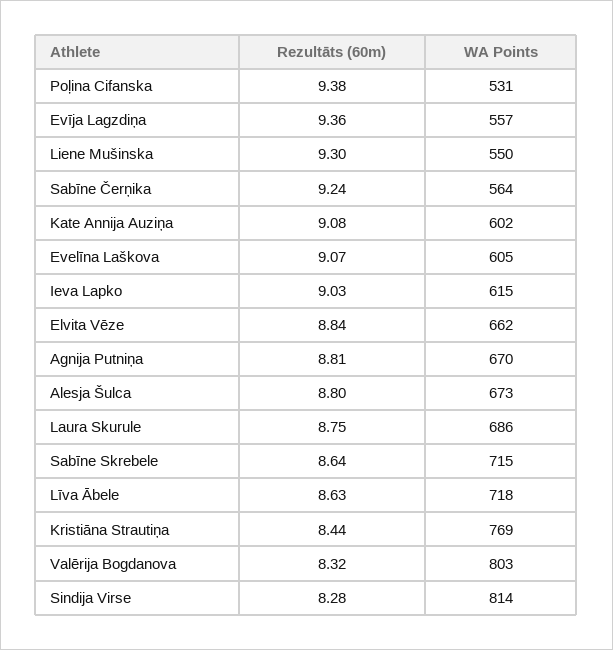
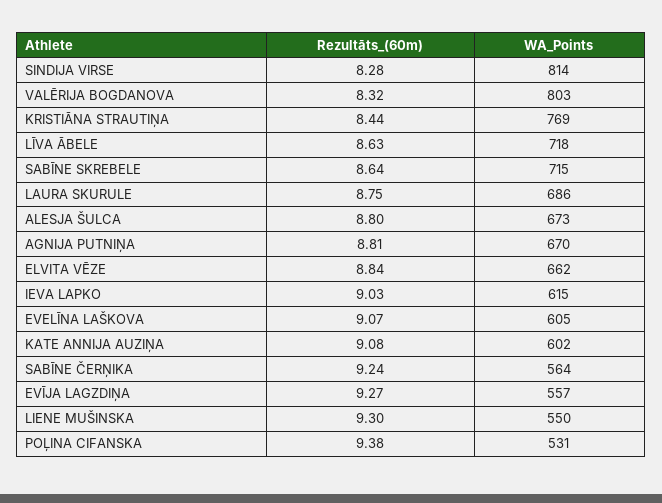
Rezultāts (60m), Evīja Lagzdiņa: 9.36 -> 9.27

